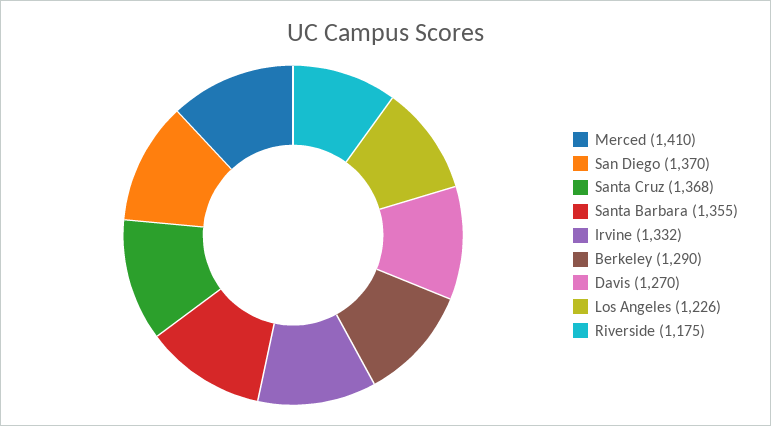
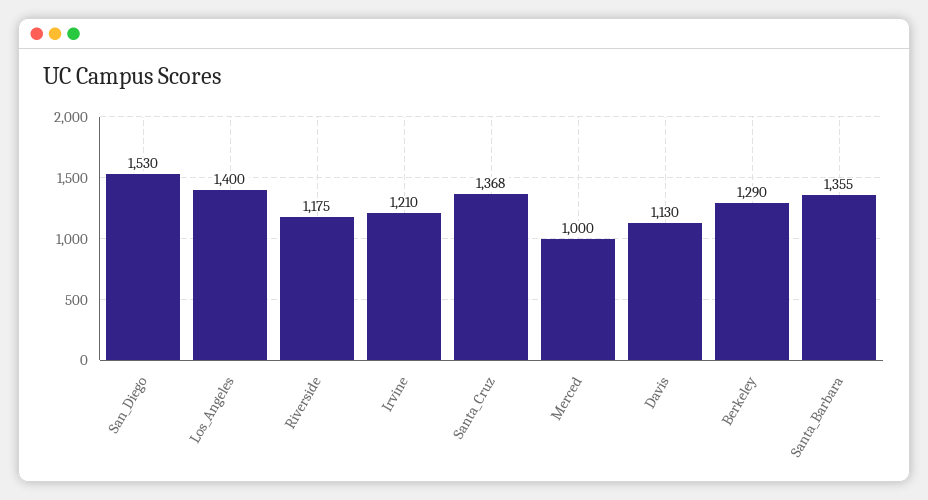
Merced: 1410 -> 1000
San Diego: 1370 -> 1530
Irvine: 1332 -> 1210
Davis: 1270 -> 1130
Los Angeles: 1226 -> 1400

